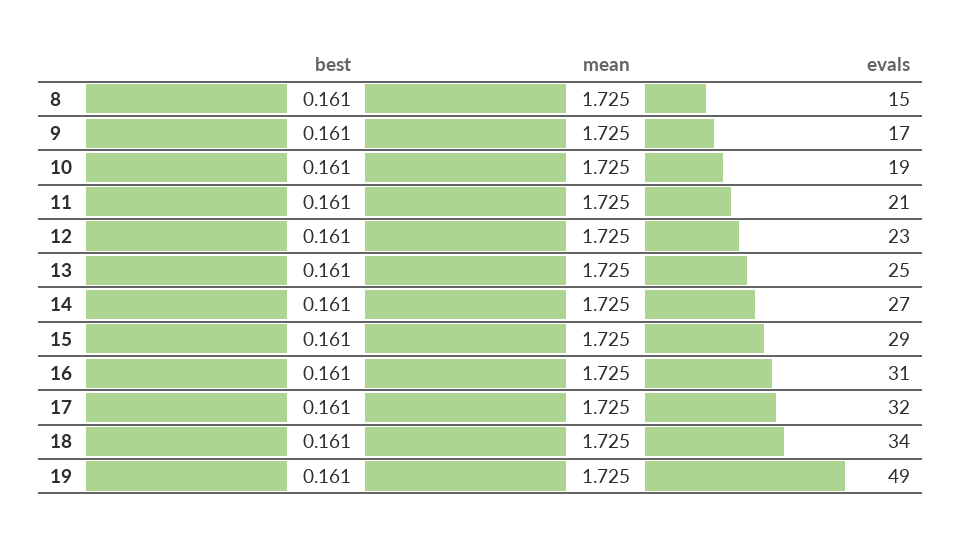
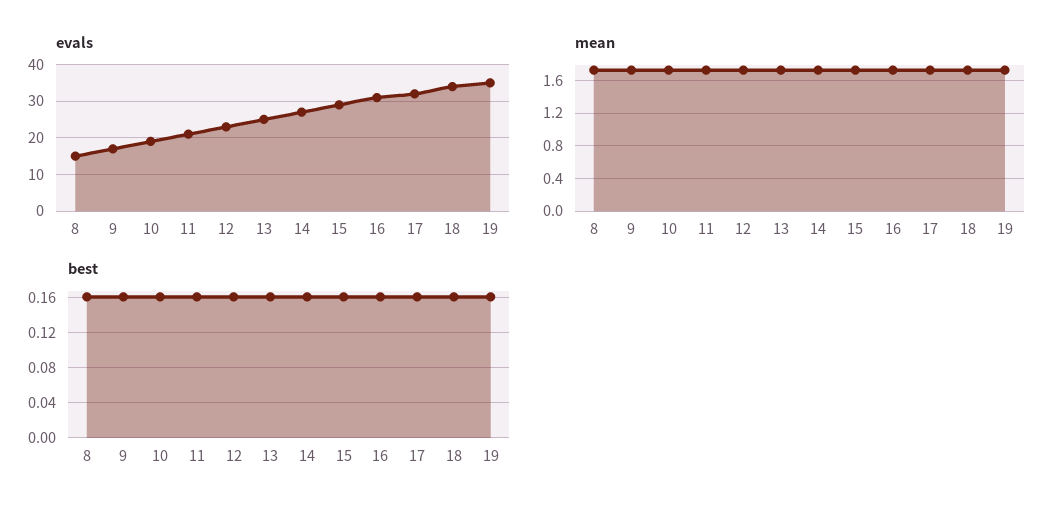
evals, 19: 49 -> 35

